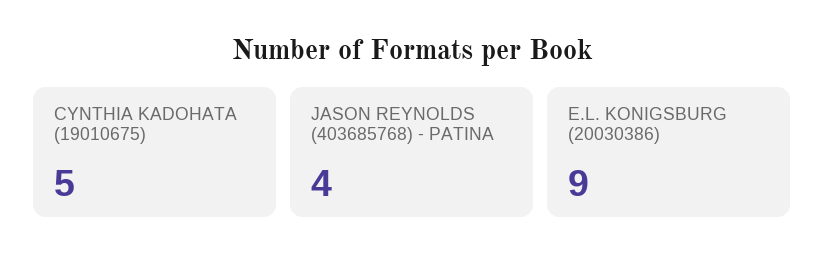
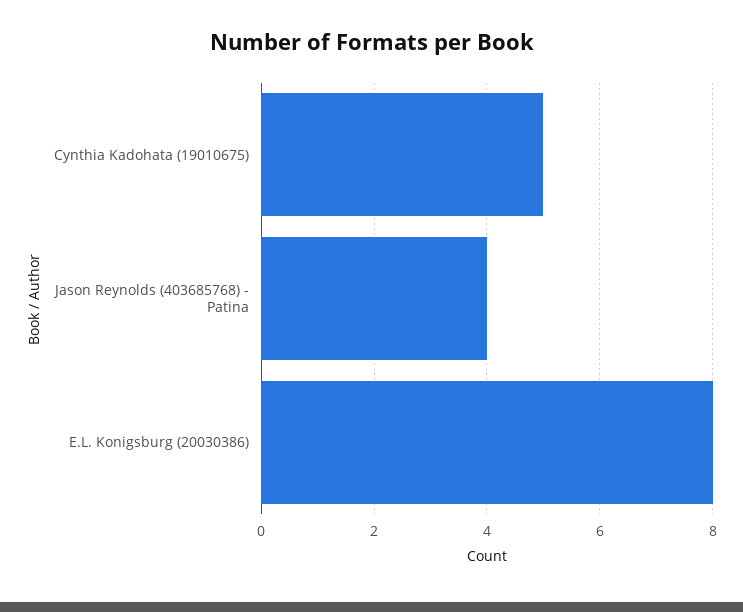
E.L. KONIGSBURG (20030386): 9 -> 8

